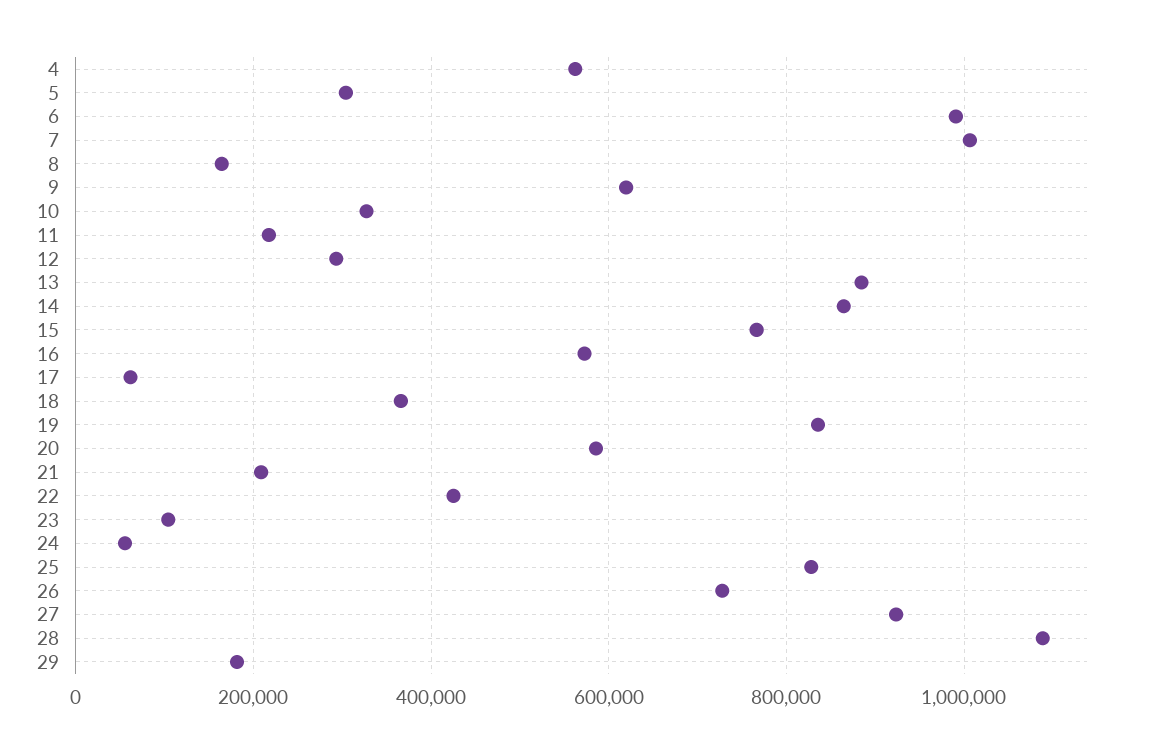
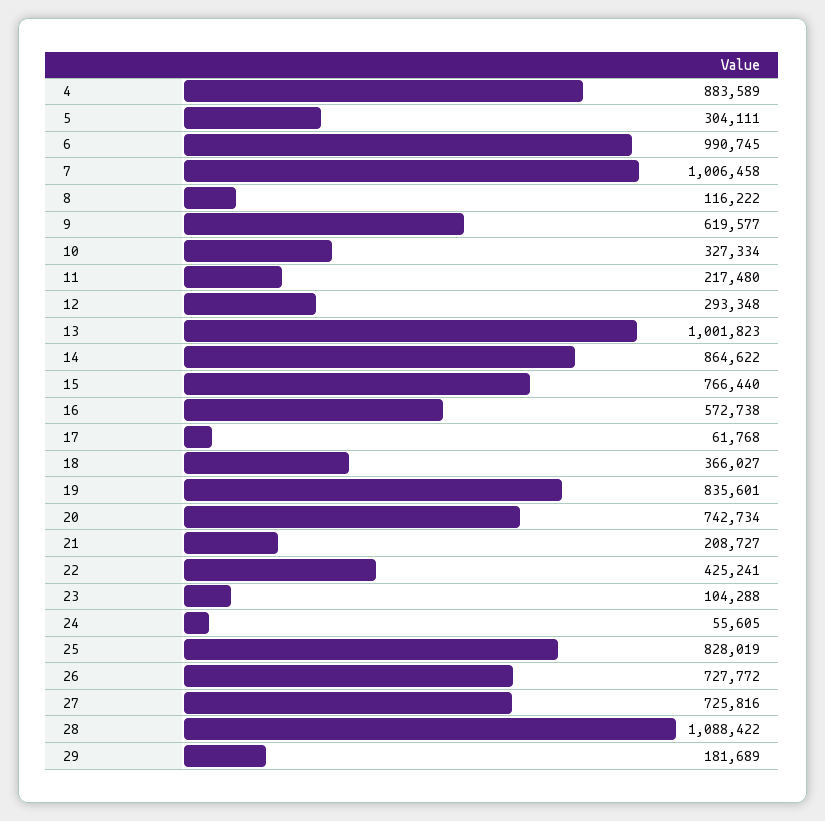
4: 560000 -> 883589
8: 160000 -> 116222
13: 880000 -> 1001823
20: 580000 -> 742734
27: 920000 -> 725816

